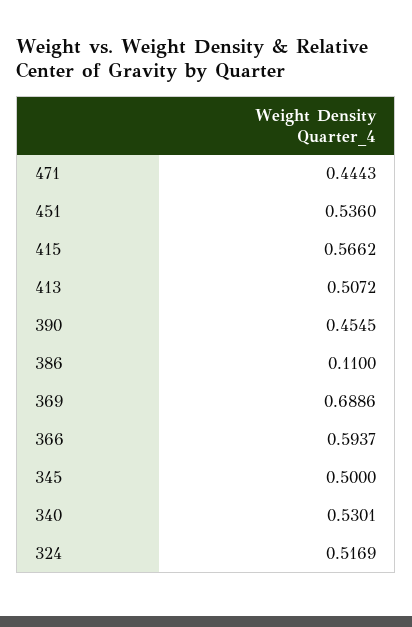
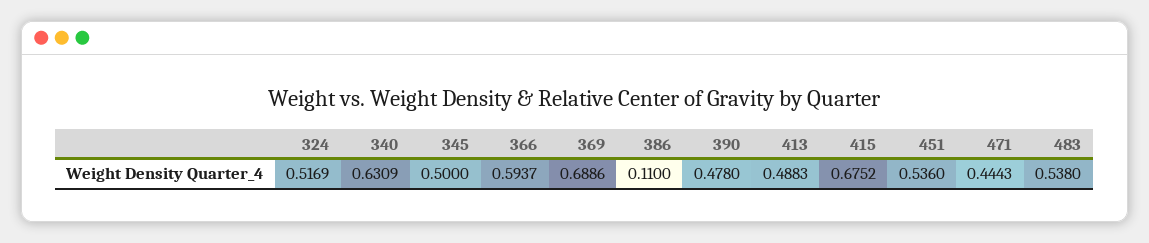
415: 0.5662 -> 0.6752
413: 0.5072 -> 0.4883
390: 0.4545 -> 0.478
340: 0.5301 -> 0.6309
483: none -> 0.538

